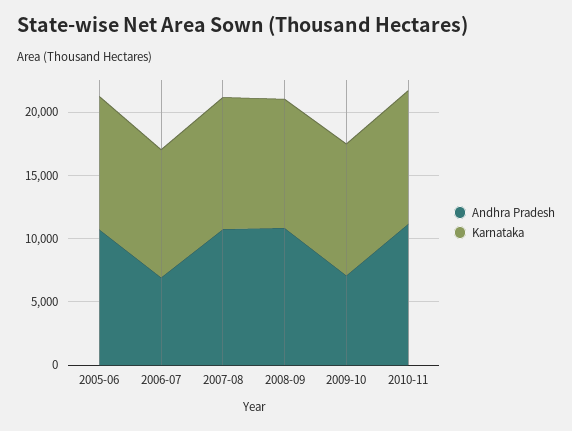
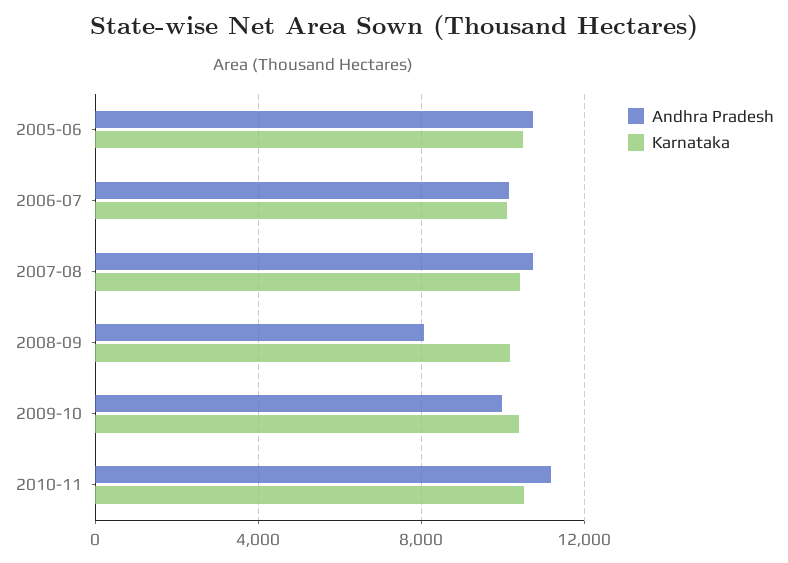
Andhra Pradesh, 2006-07: 7000 -> 10000
Andhra Pradesh, 2008-09: 11000 -> 8000
Andhra Pradesh, 2009-10: 7000 -> 10000

